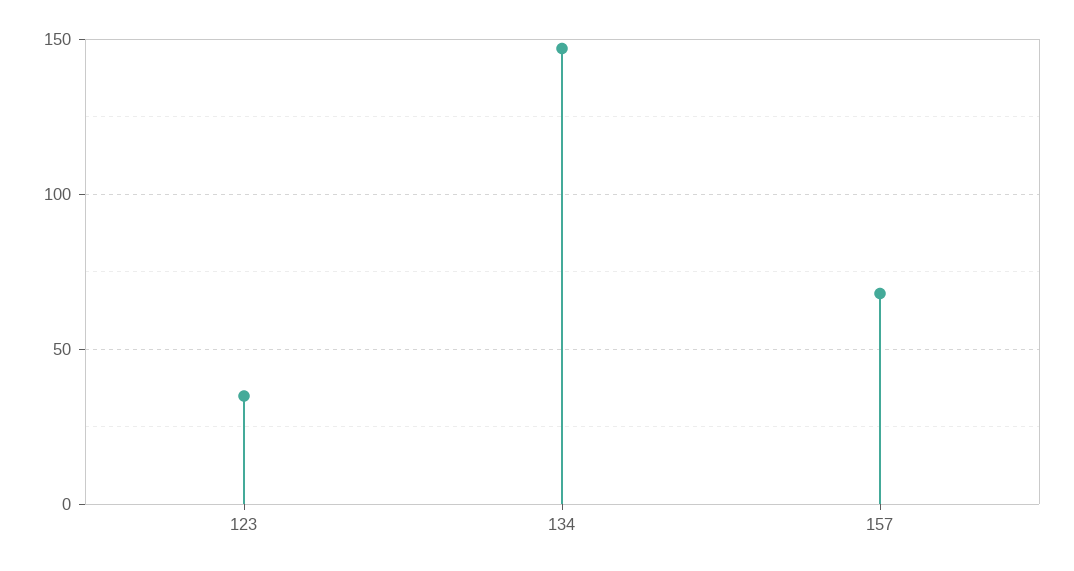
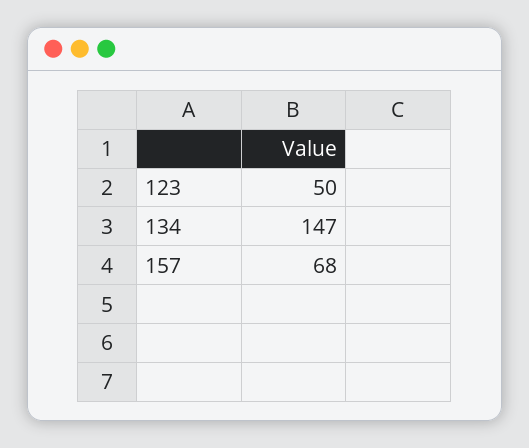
123: 35 -> 50

